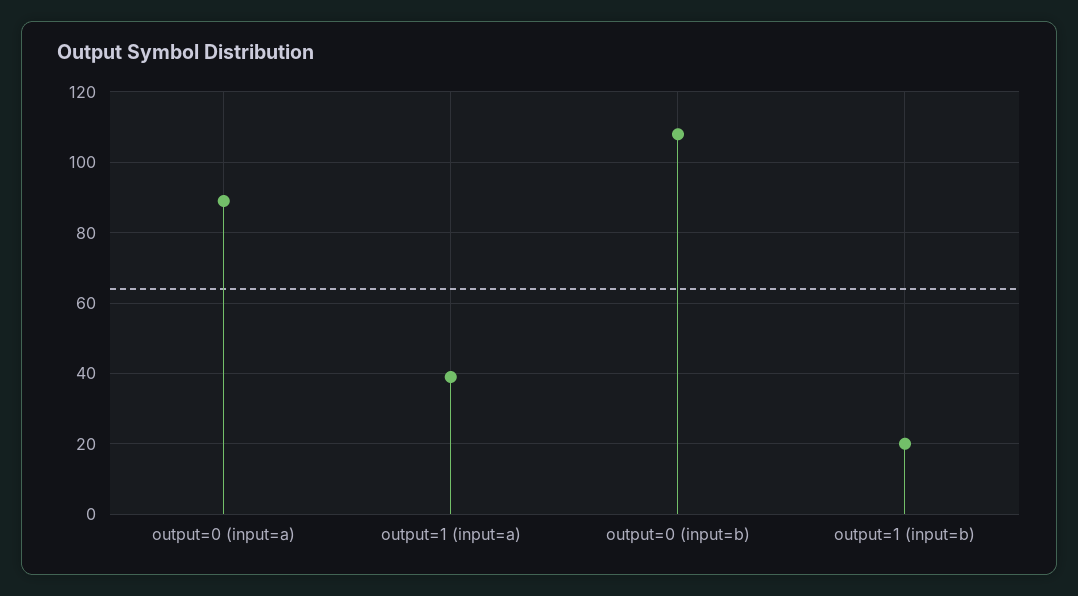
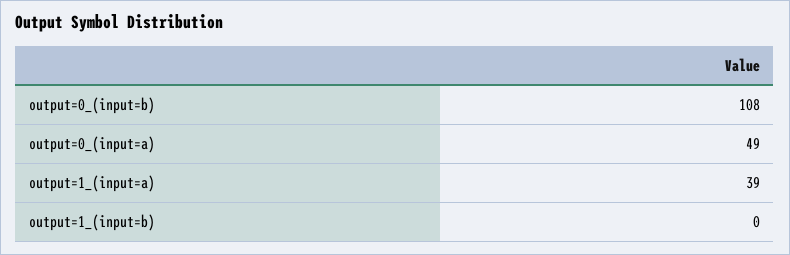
output=0 (input=a): 90 -> 49
output=1 (input=b): 20 -> 0

